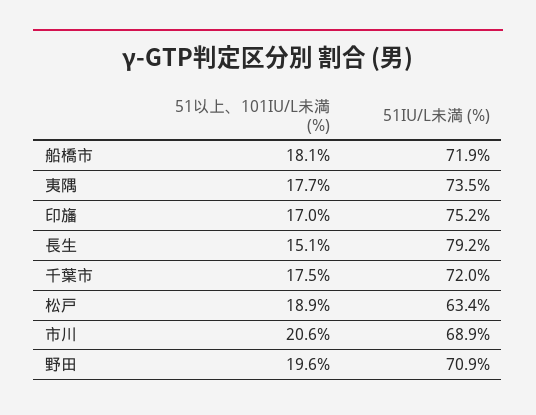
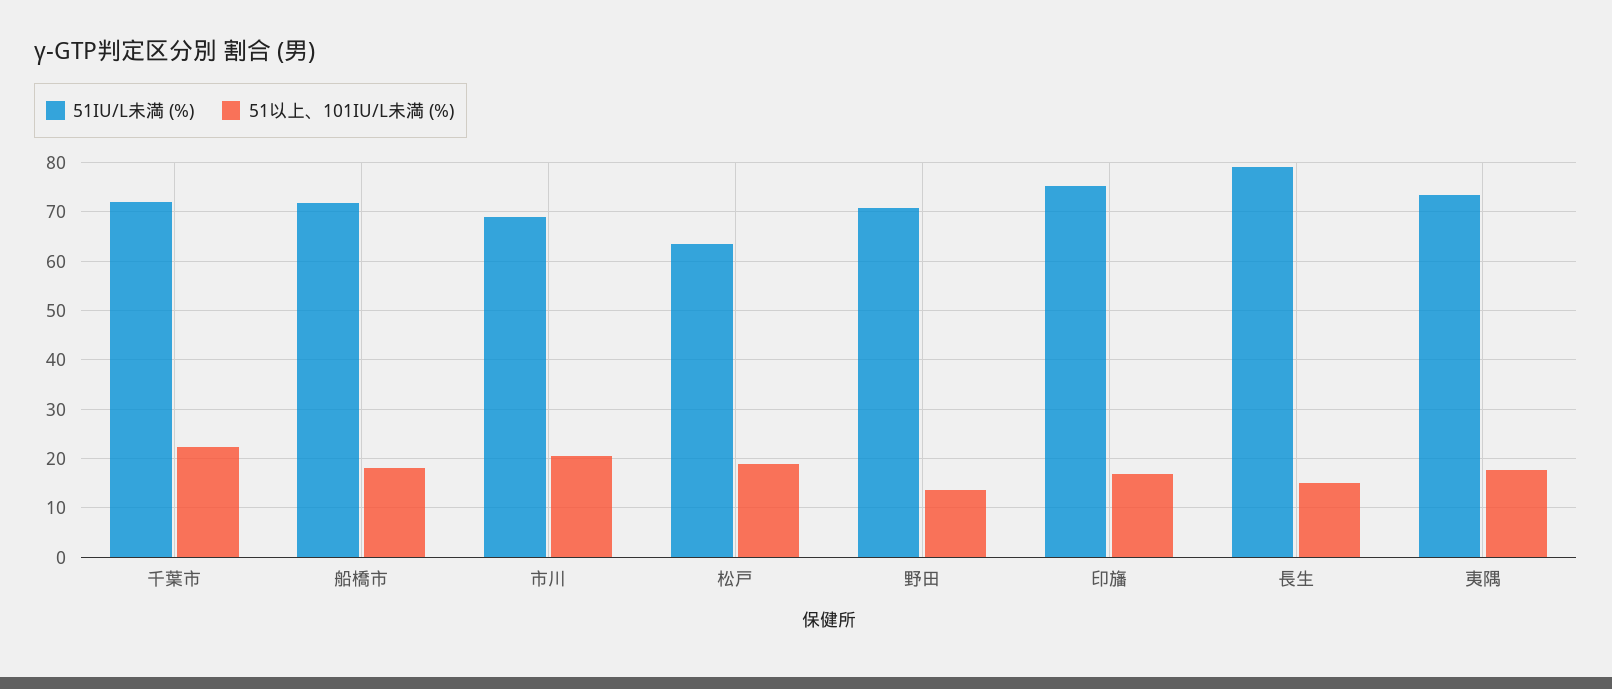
51以上、101IU/L未満 (%), 千葉市: 17.5 -> 22
51以上、101IU/L未満 (%), 野田: 19.6 -> 14

